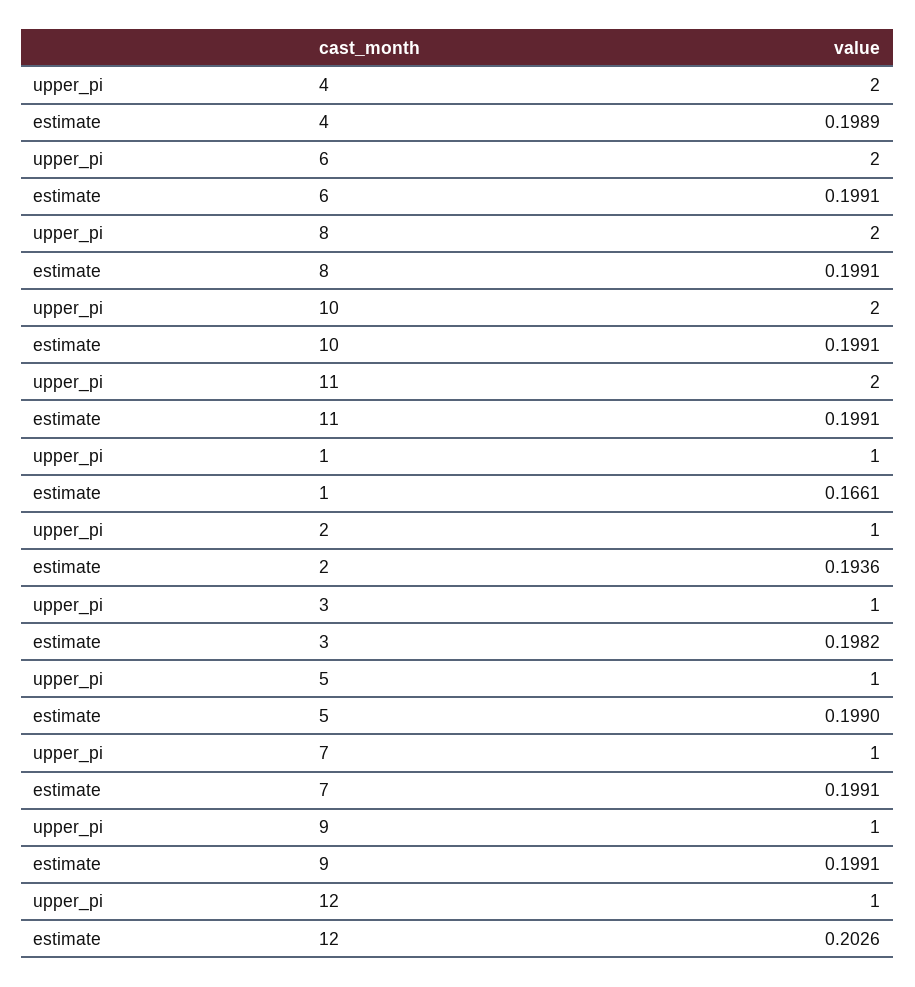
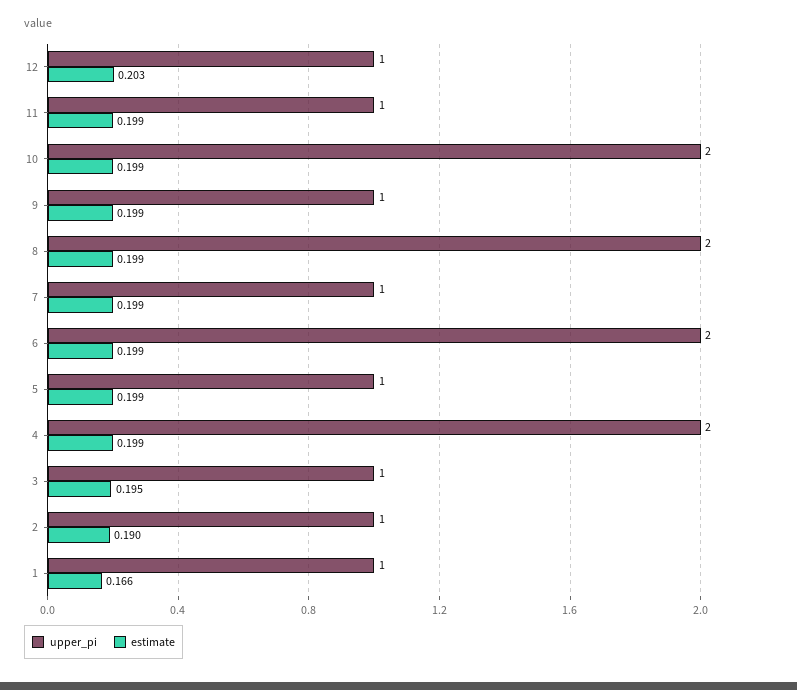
upper_pi, 11: 2 -> 1
estimate, 2: 0.1936 -> 0.19
estimate, 3: 0.1982 -> 0.195

